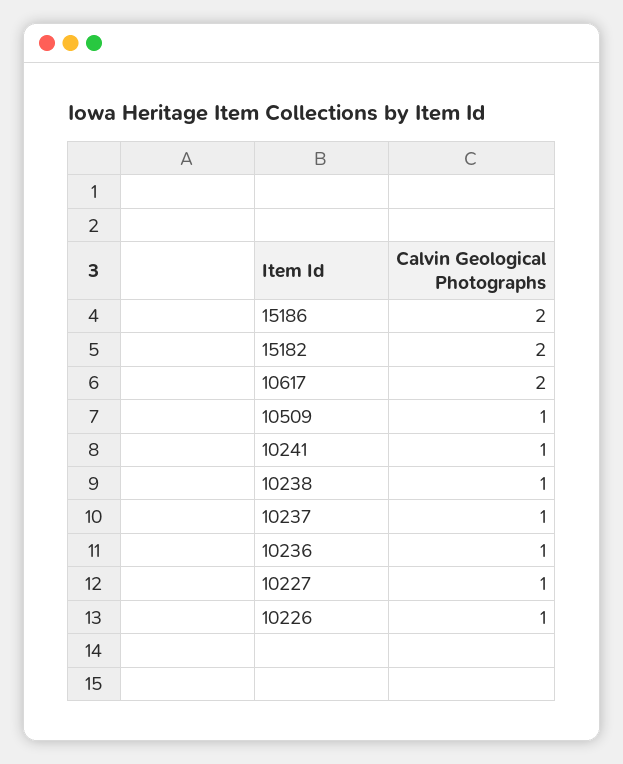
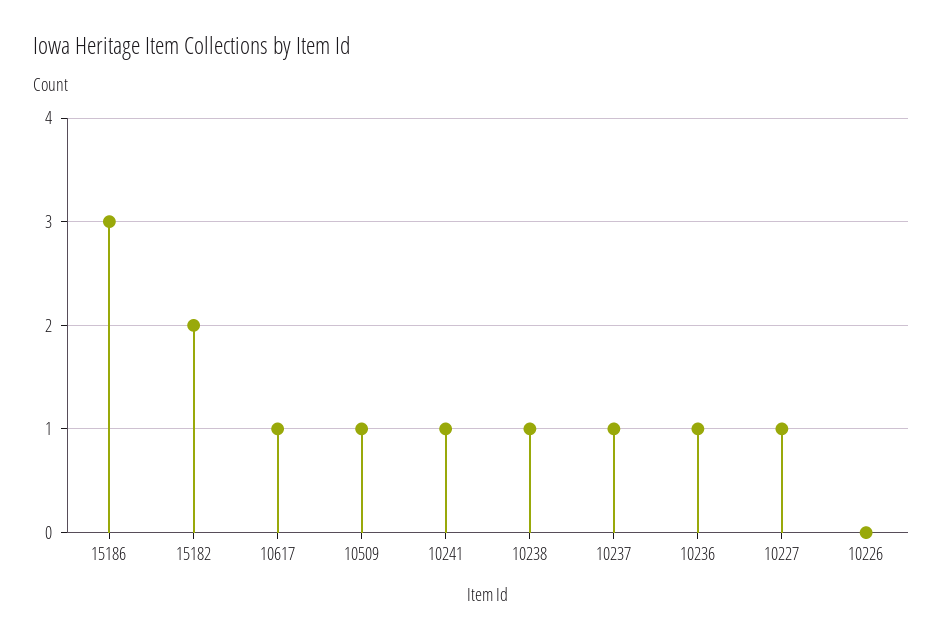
15186: 2 -> 3
10617: 2 -> 1
10226: 1 -> 0

